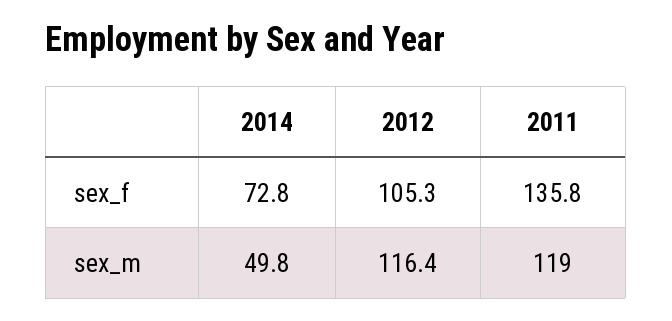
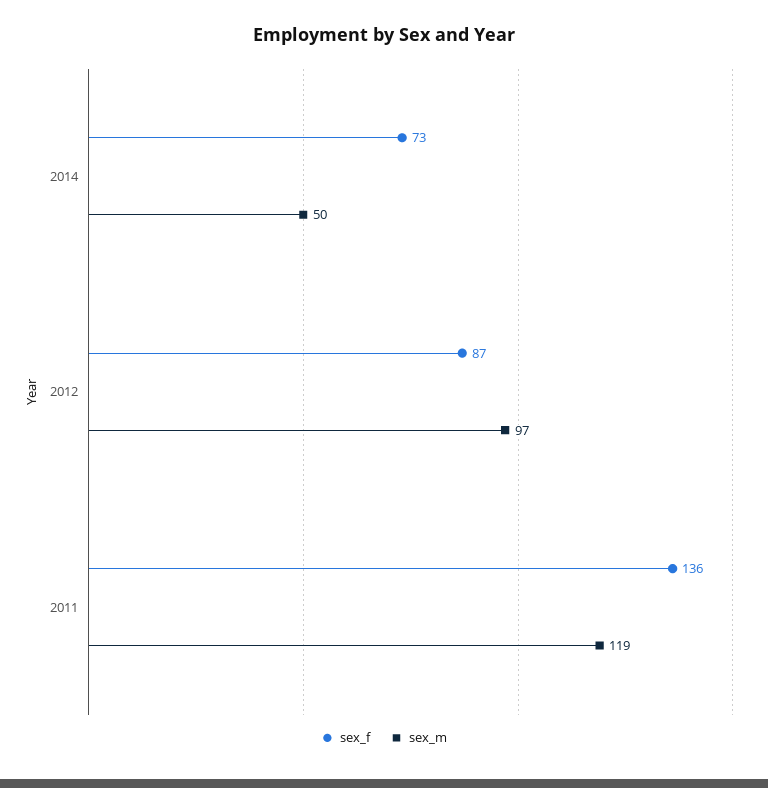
sex_f, 2012: 105.3 -> 87
sex_m, 2012: 116.4 -> 97

